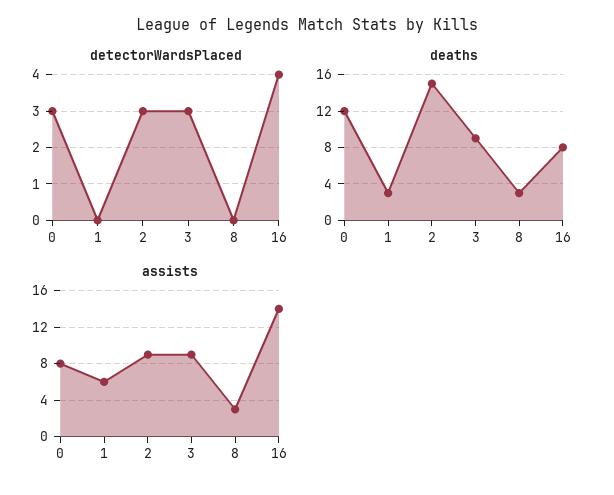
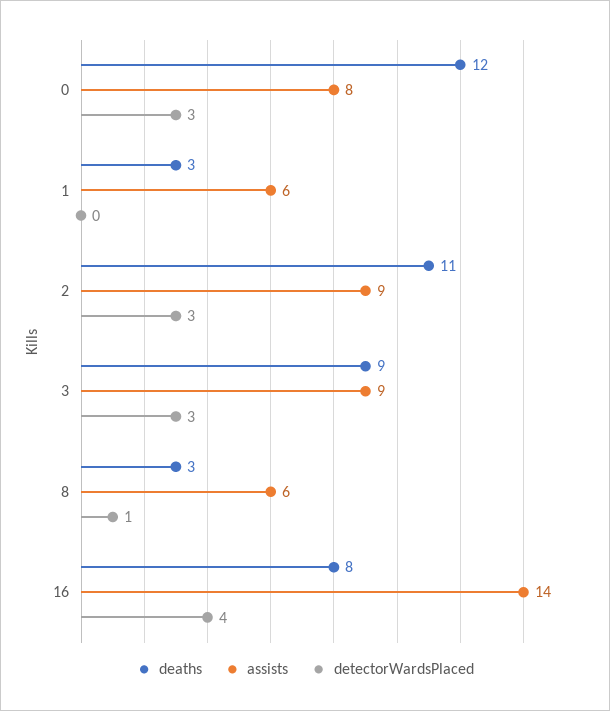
detectorWardsPlaced, 8: 0 -> 1
deaths, 2: 15 -> 11
assists, 8: 3 -> 6

